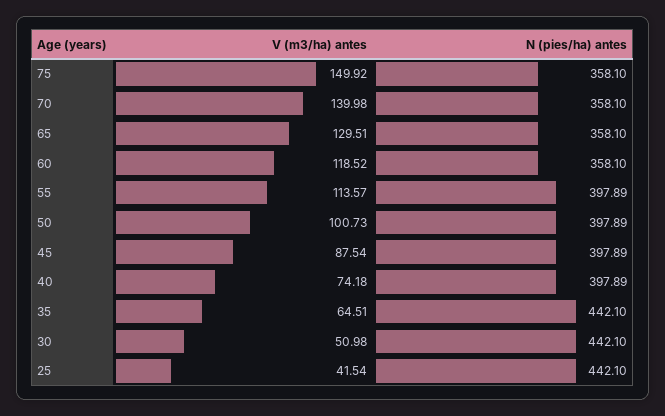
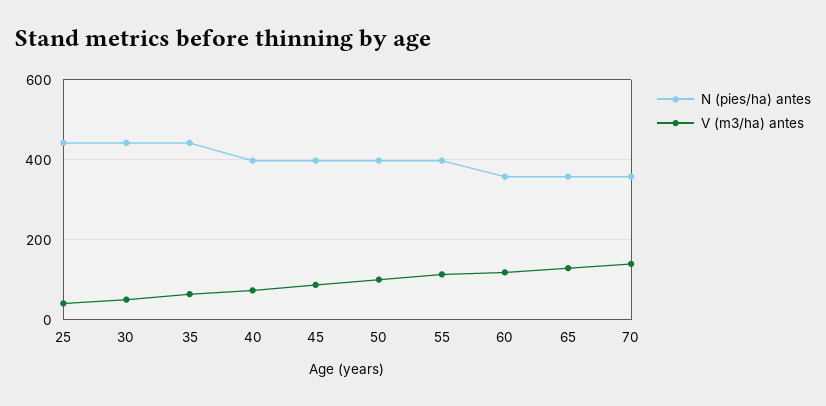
V (m3/ha) antes, 75: 149.92 -> none
N (pies/ha) antes, 75: 358.1 -> none

